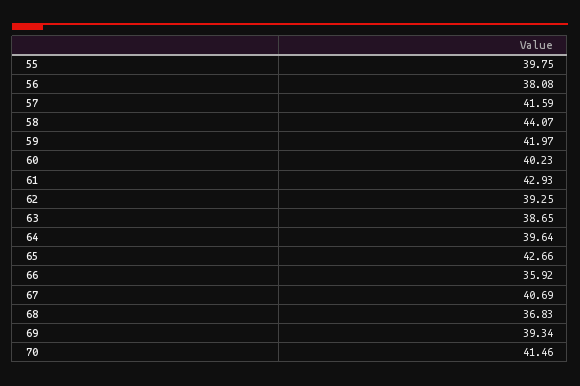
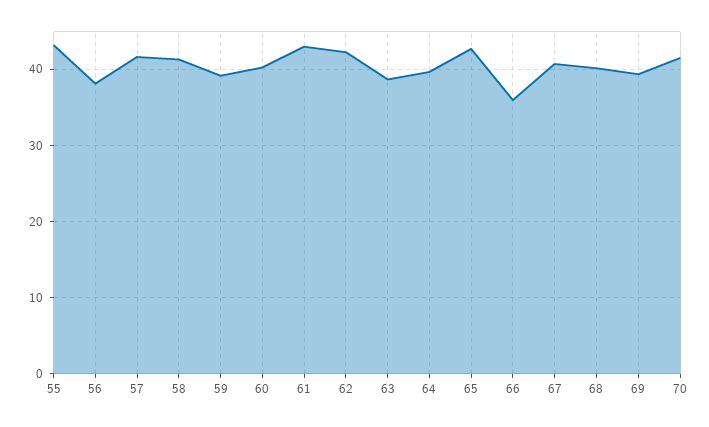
55: 39.75 -> 43
58: 44.07 -> 41
59: 41.97 -> 39
62: 39.25 -> 42
68: 36.83 -> 40

